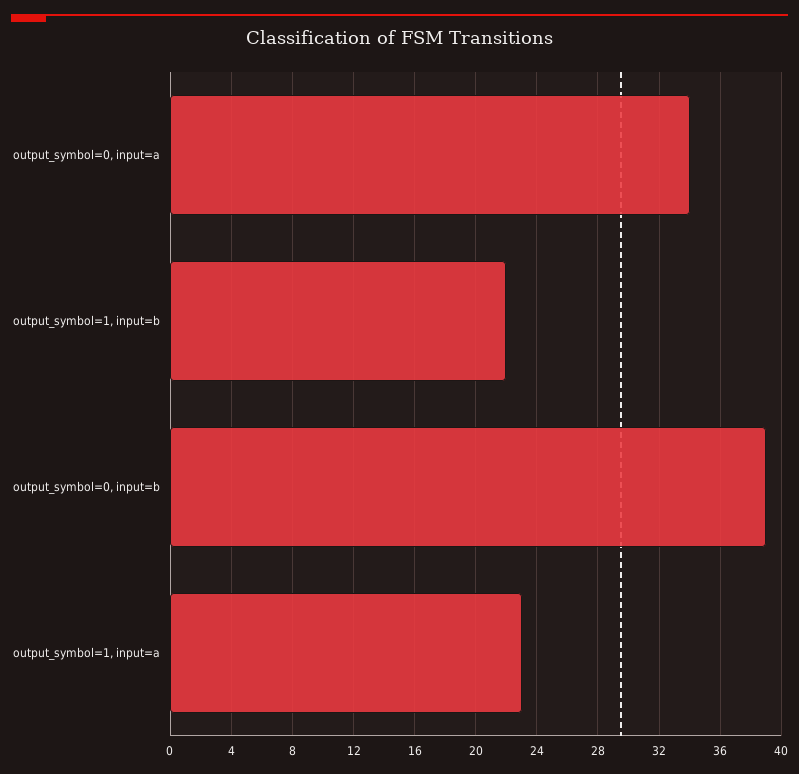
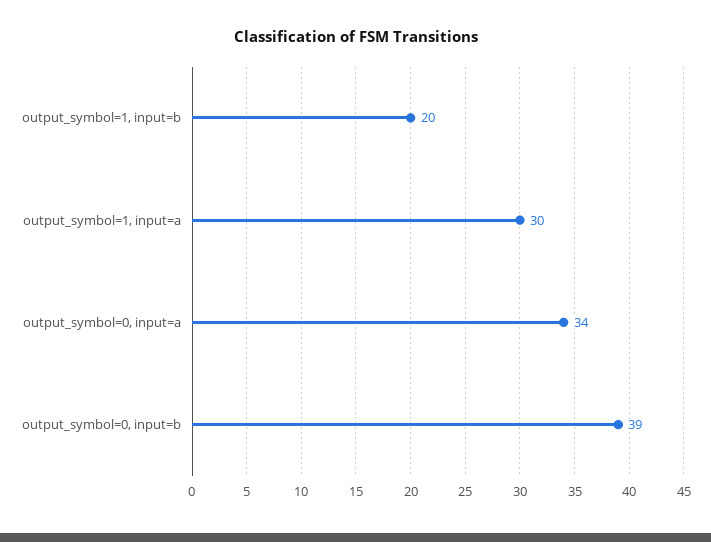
output_symbol=1, input=b: 22 -> 20
output_symbol=1, input=a: 23 -> 30

